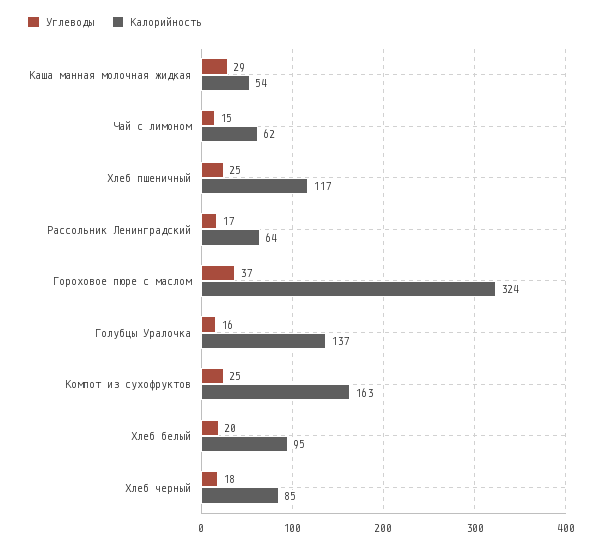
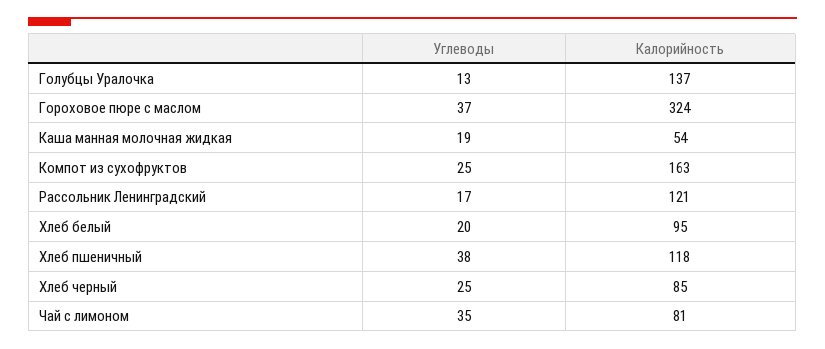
Углеводы, Каша манная молочная жидкая: 29 -> 19
Углеводы, Чай с лимоном: 15 -> 35
Калорийность, Чай с лимоном: 62 -> 81
Углеводы, Хлеб пшеничный: 25 -> 38
Калорийность, Хлеб пшеничный: 117 -> 118
Калорийность, Рассольник Ленинградский: 64 -> 121
Углеводы, Голубцы Уралочка: 16 -> 13
Углеводы, Хлеб черный: 18 -> 25

